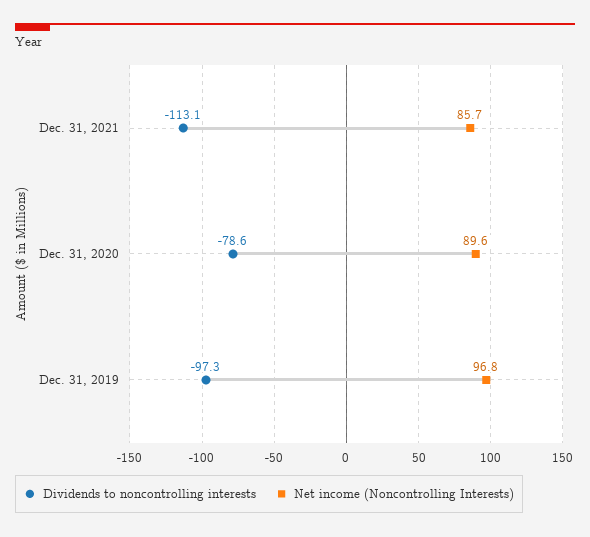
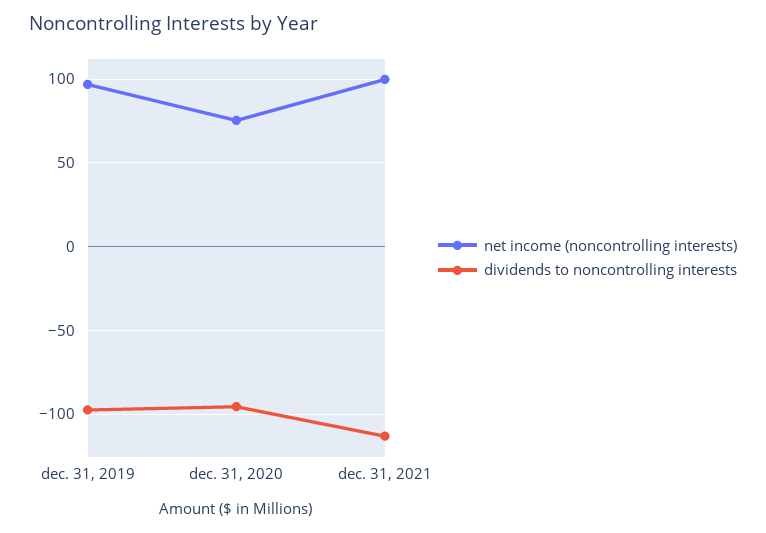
Net income (Noncontrolling Interests), Dec. 31, 2021: 85.7 -> 100
Dividends to noncontrolling interests, Dec. 31, 2020: -78.6 -> -95
Net income (Noncontrolling Interests), Dec. 31, 2020: 89.6 -> 75

